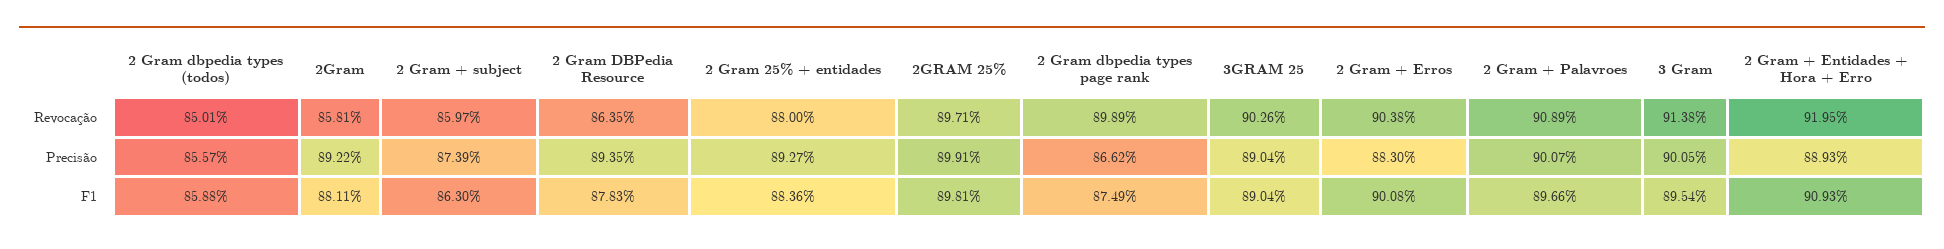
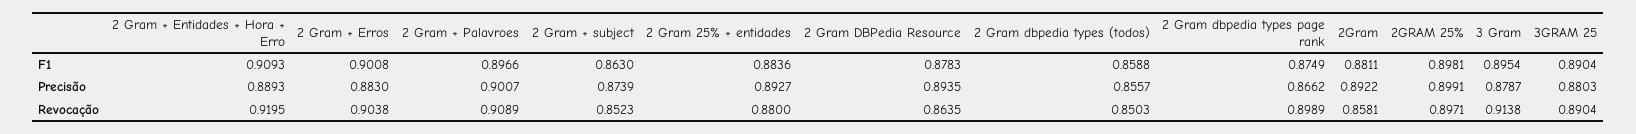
2 Gram dbpedia types (todos), Revocação: 0.8501 -> 0.8503
2 Gram + subject, Revocação: 0.8597 -> 0.8523
3GRAM 25, Revocação: 0.9026 -> 0.8904
3GRAM 25, Precisão: 0.8904 -> 0.8803
3 Gram, Precisão: 0.9005 -> 0.8787

